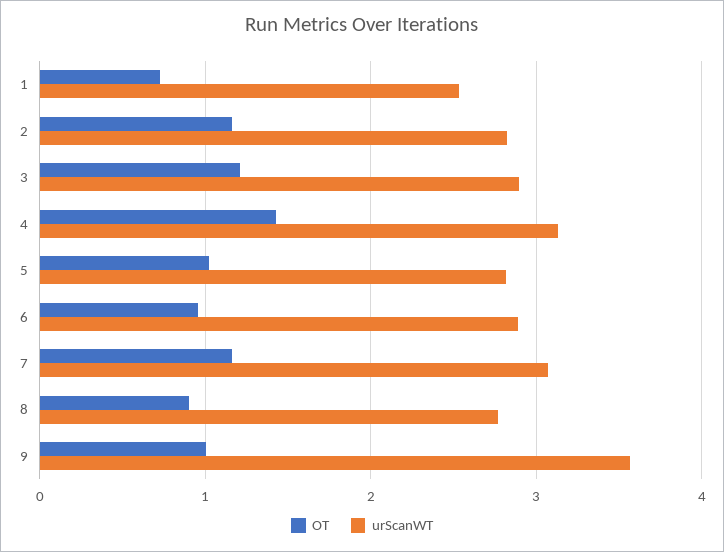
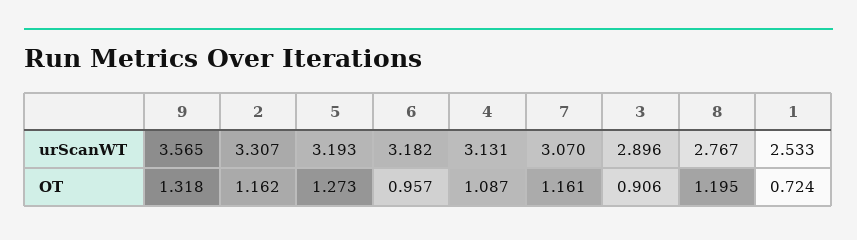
urScanWT, 2: 2.8 -> 3.307
OT, 3: 1.2 -> 0.906
OT, 4: 1.4 -> 1.087
OT, 5: 1 -> 1.273
urScanWT, 5: 2.8 -> 3.193
urScanWT, 6: 2.9 -> 3.182
OT, 8: 0.9 -> 1.195
OT, 9: 1 -> 1.318

